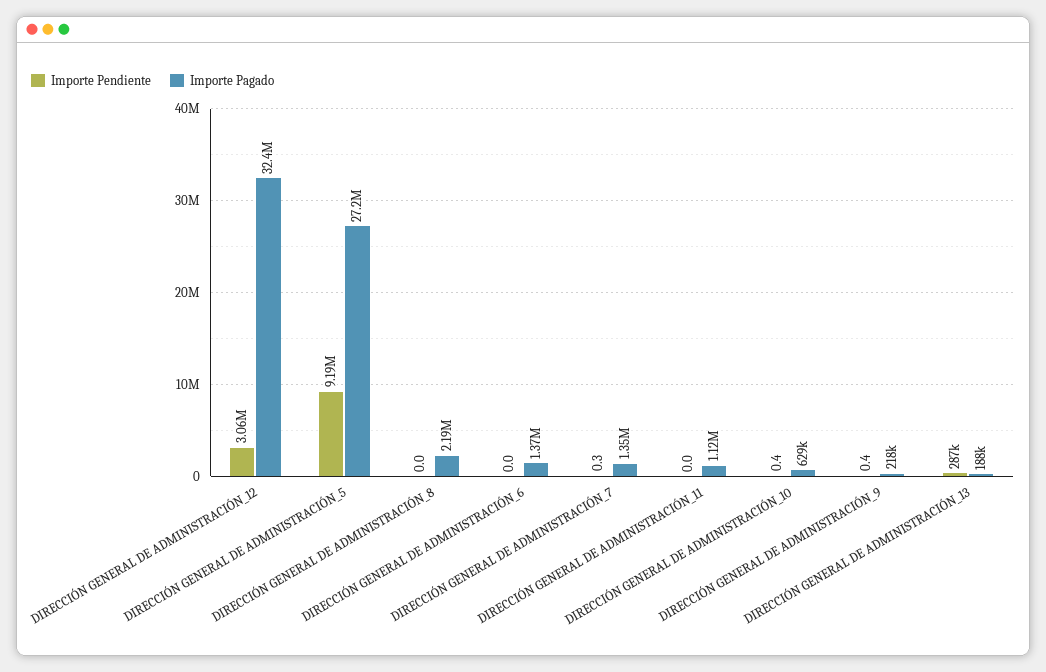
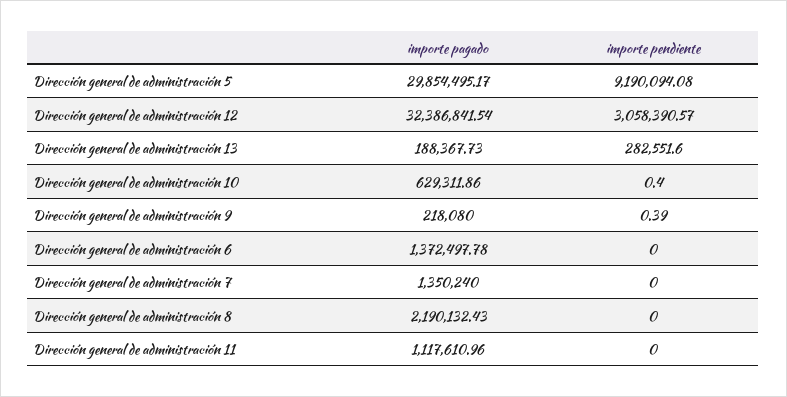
Importe Pagado, DIRECCIÓN GENERAL DE ADMINISTRACIÓN_5: 27200000 -> 29854495.17
Importe Pendiente, DIRECCIÓN GENERAL DE ADMINISTRACIÓN_7: 0.3 -> 0
Importe Pendiente, DIRECCIÓN GENERAL DE ADMINISTRACIÓN_13: 287000 -> 282551.6

